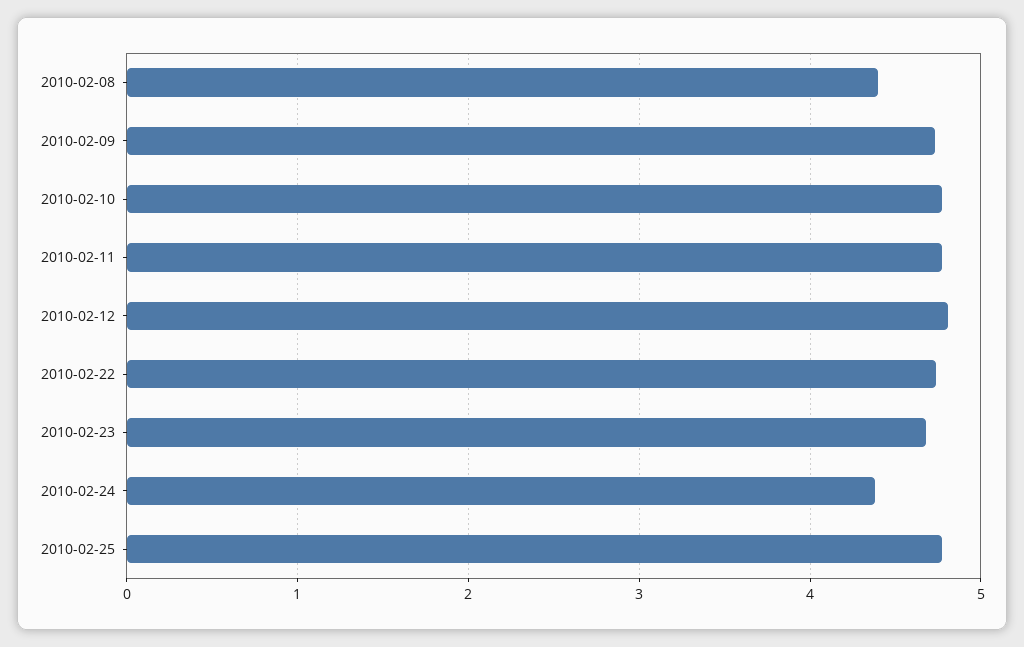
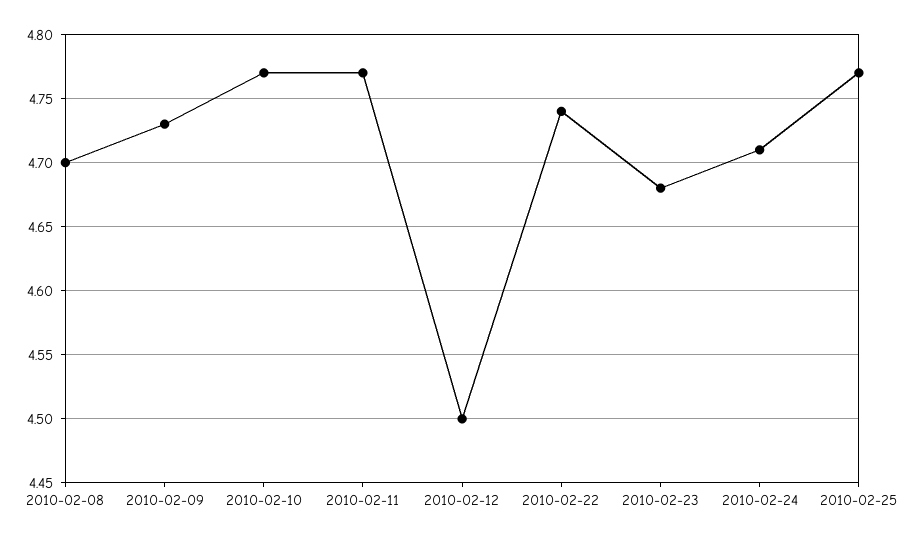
2010-02-08: 4.4 -> 4.7
2010-02-12: 4.8 -> 4.5
2010-02-24: 4.4 -> 4.71

